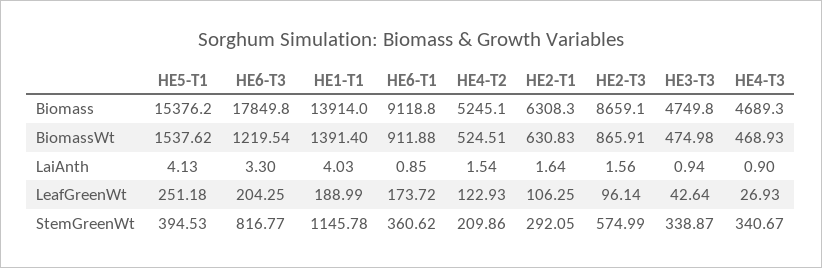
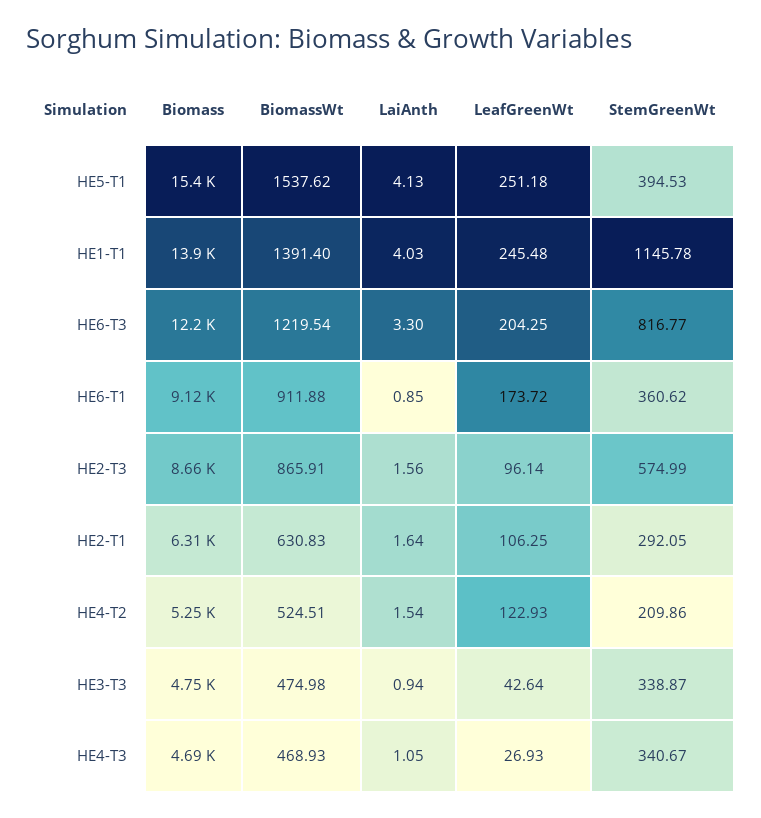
HE6-T3, Biomass: 17849.8 -> 12200
HE4-T3, LaiAnth: 0.9 -> 1.05
HE1-T1, LeafGreenWt: 188.99 -> 245.48

